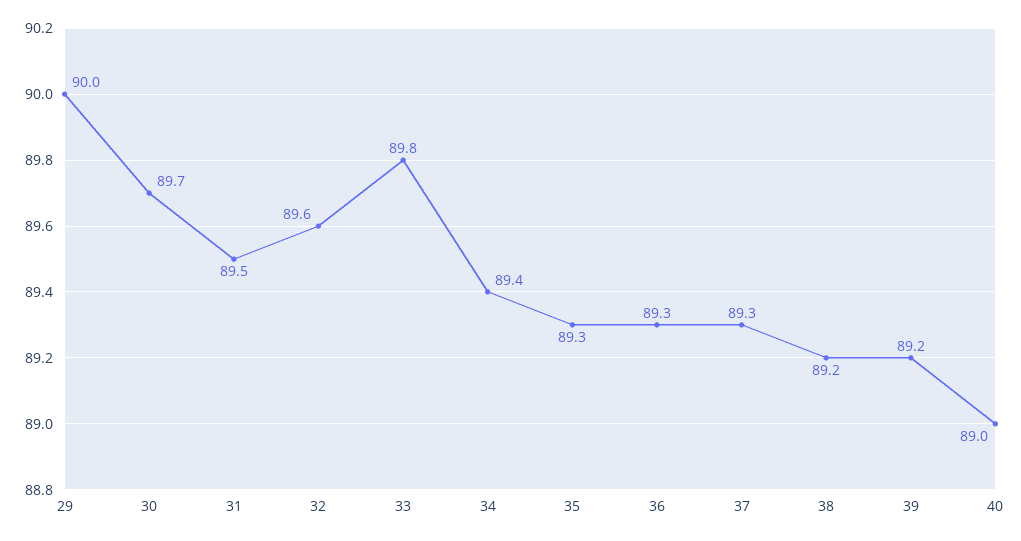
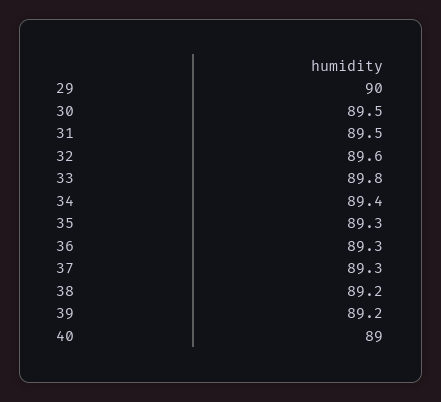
30: 89.7 -> 89.5

